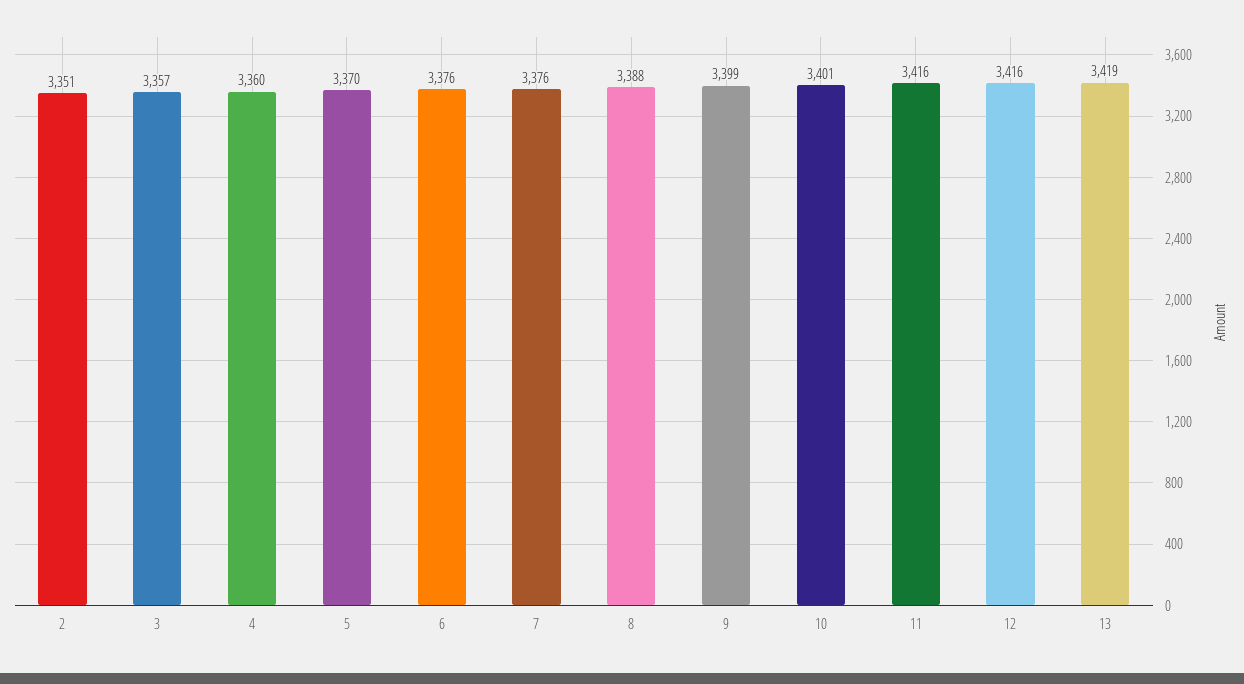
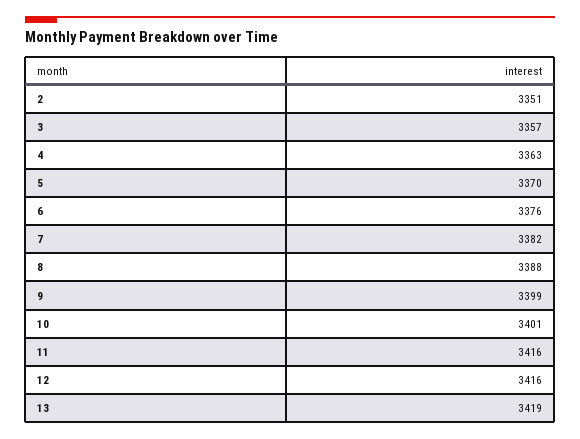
4: 3360 -> 3363
7: 3376 -> 3382

